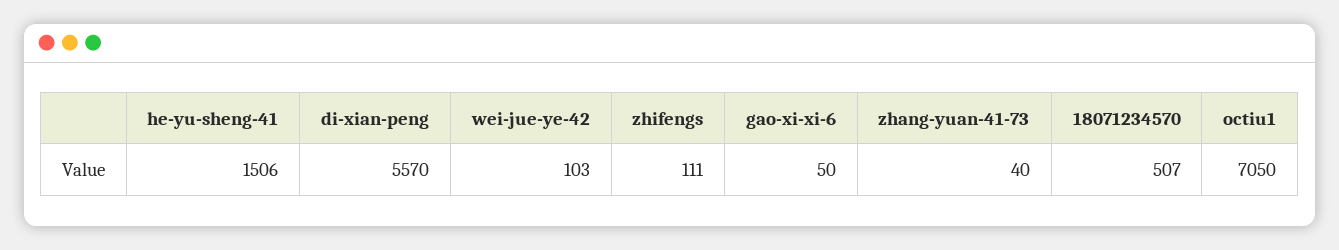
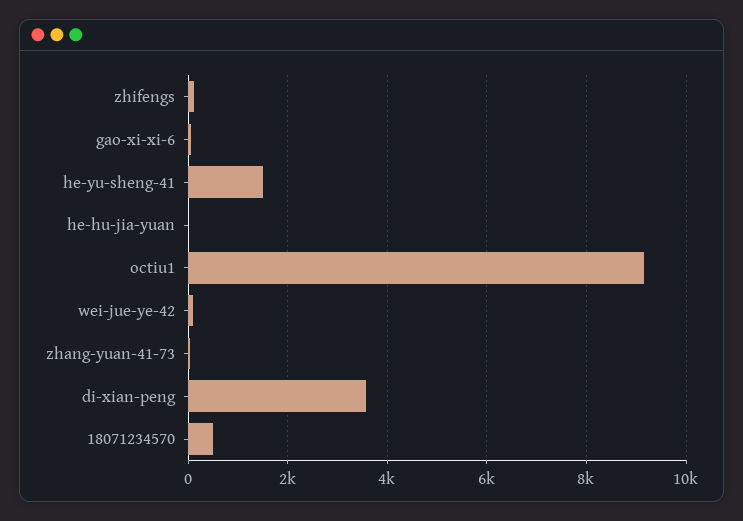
di-xian-peng: 5570 -> 3600
octiu1: 7050 -> 9200
he-hu-jia-yuan: none -> 0

